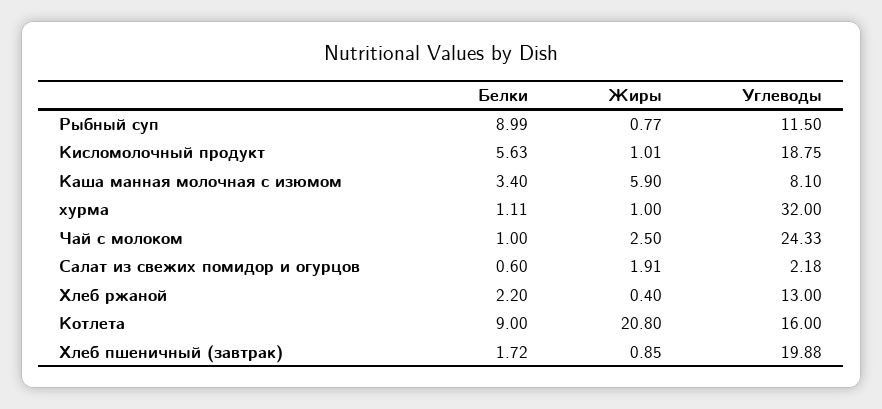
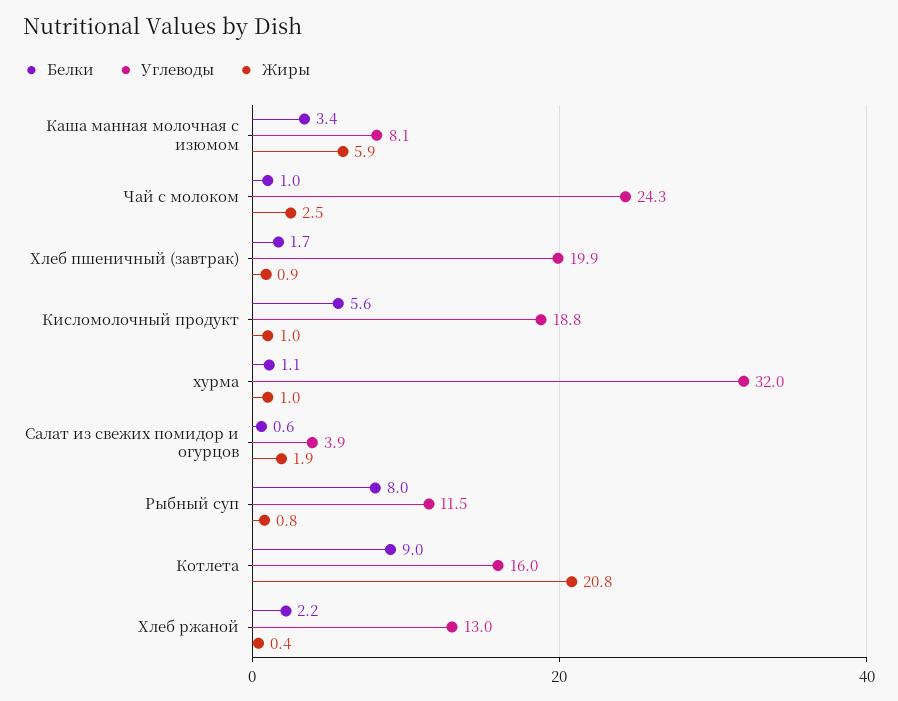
Белки, Рыбный суп: 8.99 -> 8
Углеводы, Салат из свежих помидор и огурцов: 2.18 -> 3.9

